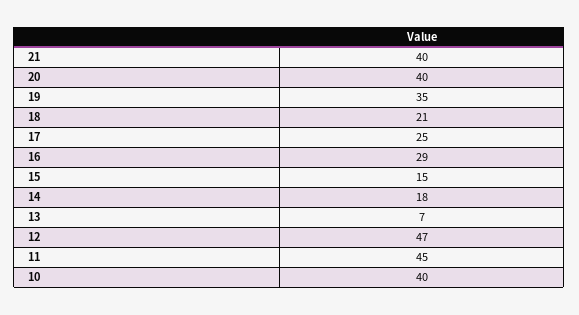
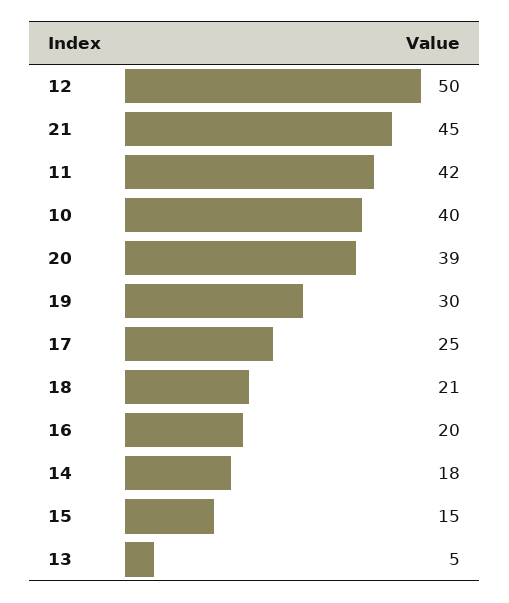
21: 40 -> 45
20: 40 -> 39
19: 35 -> 30
16: 29 -> 20
13: 7 -> 5
12: 47 -> 50
11: 45 -> 42

